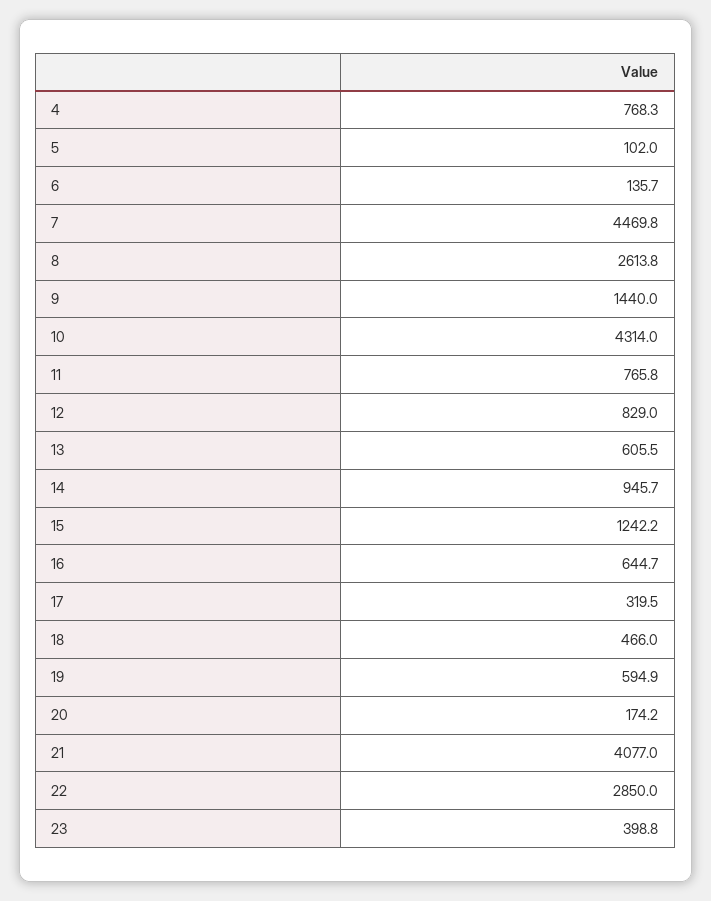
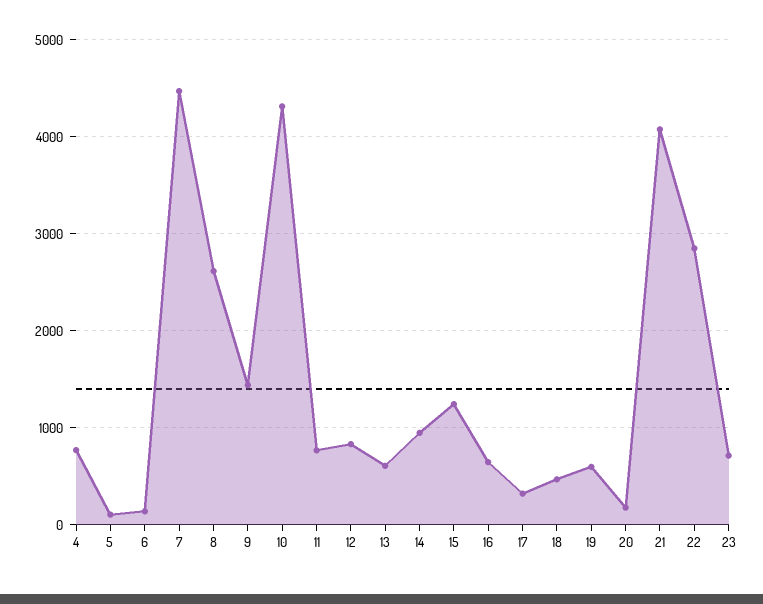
23: 398.8 -> 700

